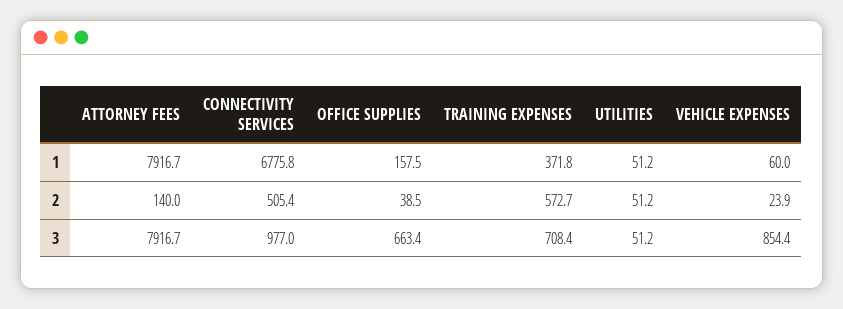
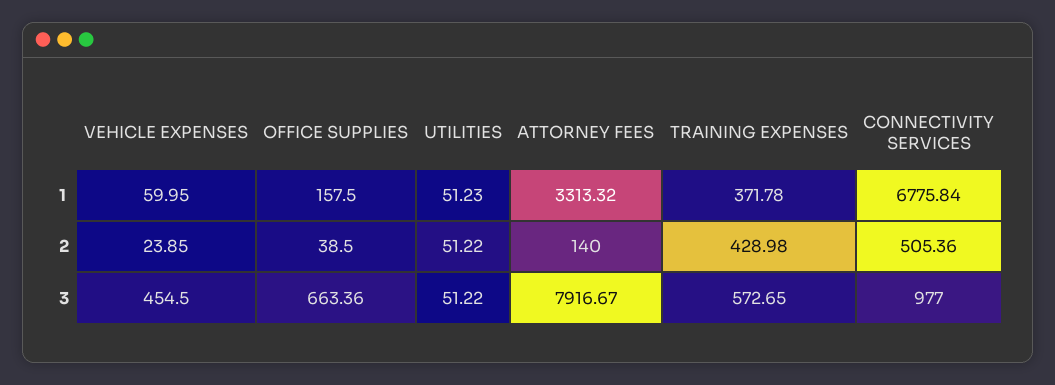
ATTORNEY FEES, 1: 7916.7 -> 3313.32
TRAINING EXPENSES, 2: 572.7 -> 428.98
TRAINING EXPENSES, 3: 708.4 -> 572.65
VEHICLE EXPENSES, 3: 854.4 -> 454.5

